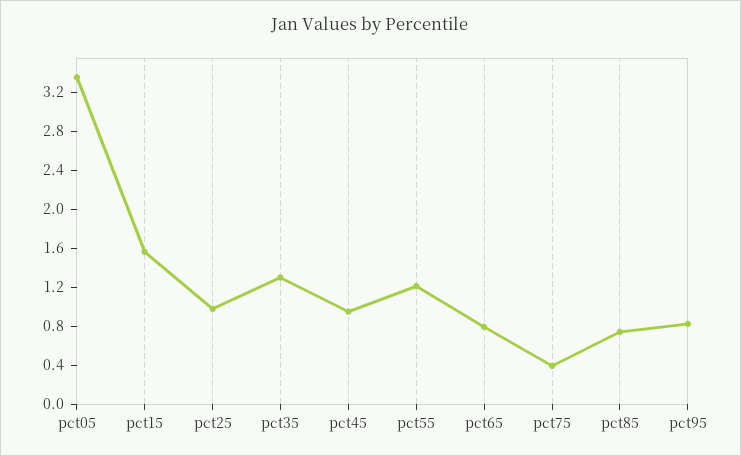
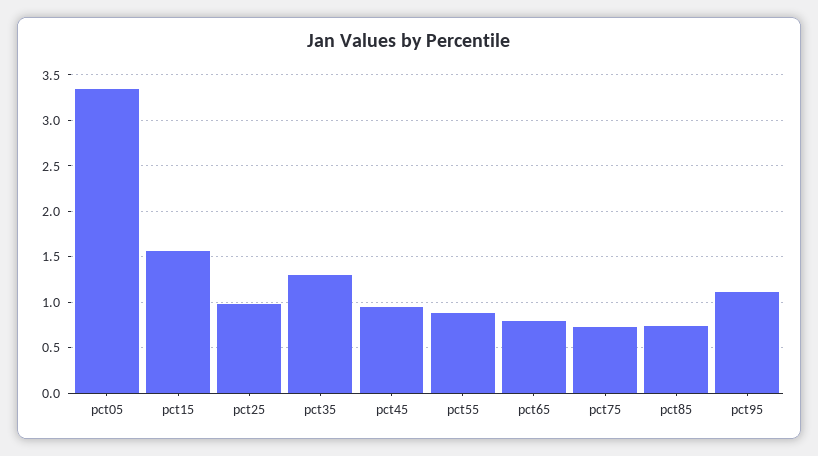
pct55: 1.2 -> 0.9
pct75: 0.4 -> 0.7
pct95: 0.8 -> 1.1

